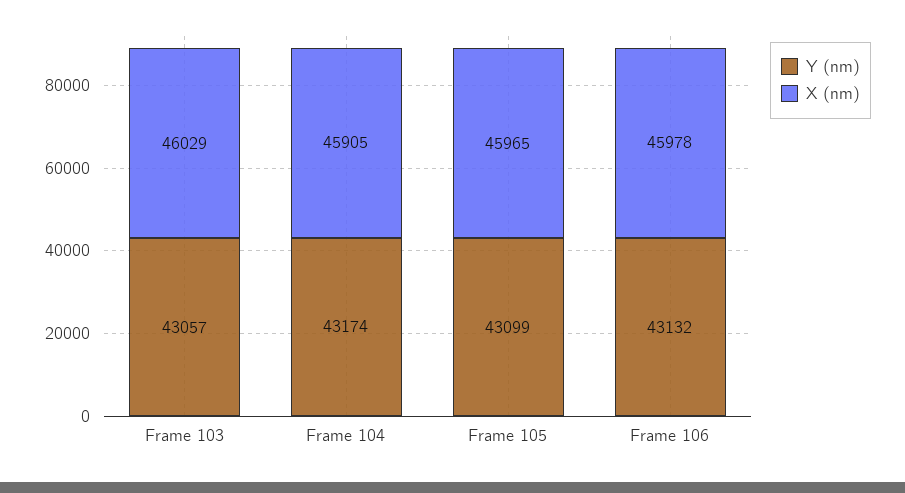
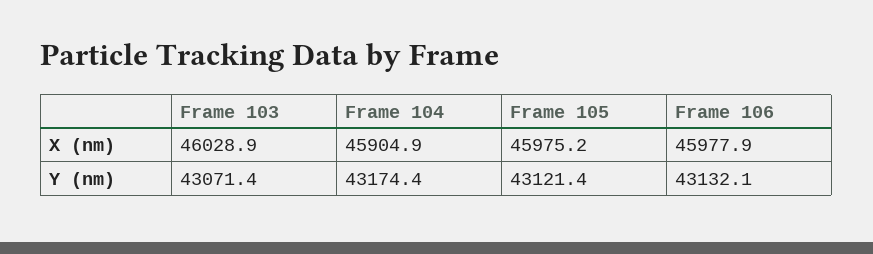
Y (nm), Frame 103: 43057 -> 43071.4
Y (nm), Frame 105: 43099 -> 43121.4
X (nm), Frame 105: 45965 -> 45975.2

